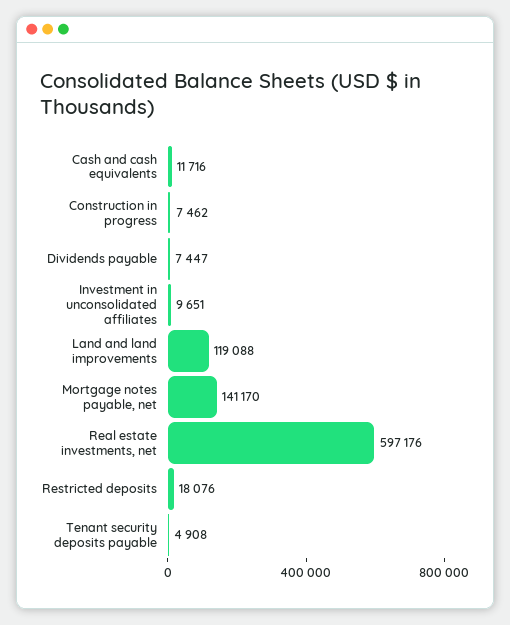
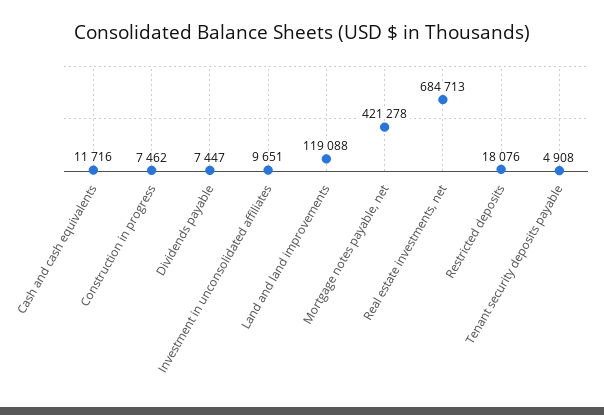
Mortgage notes payable, net: 141170 -> 421278
Real estate investments, net: 597176 -> 684713

